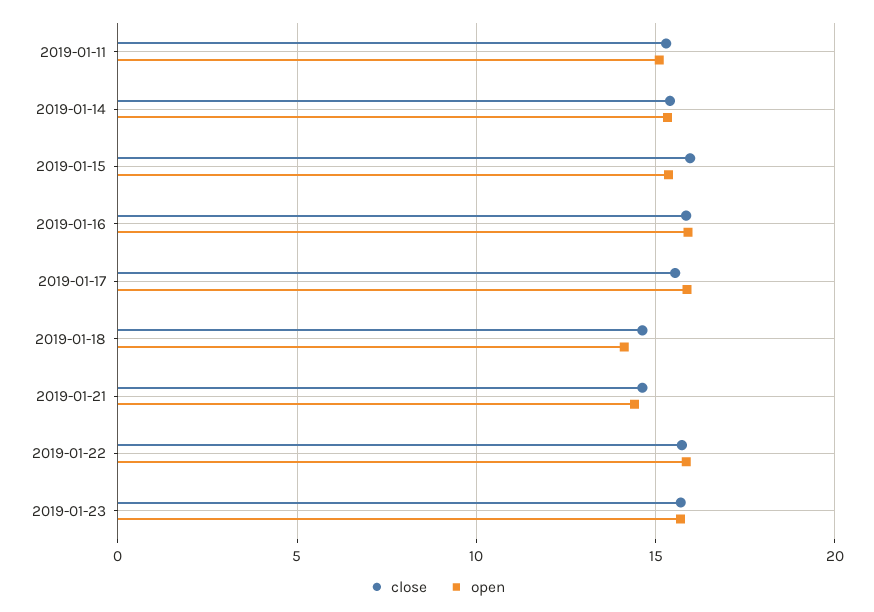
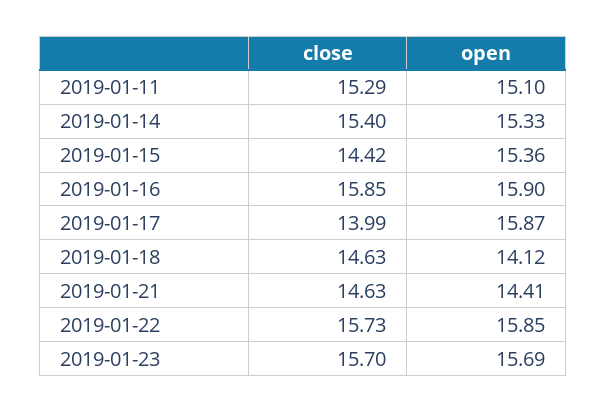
close, 2019-01-15: 16 -> 14.42
close, 2019-01-17: 15.5 -> 13.99

